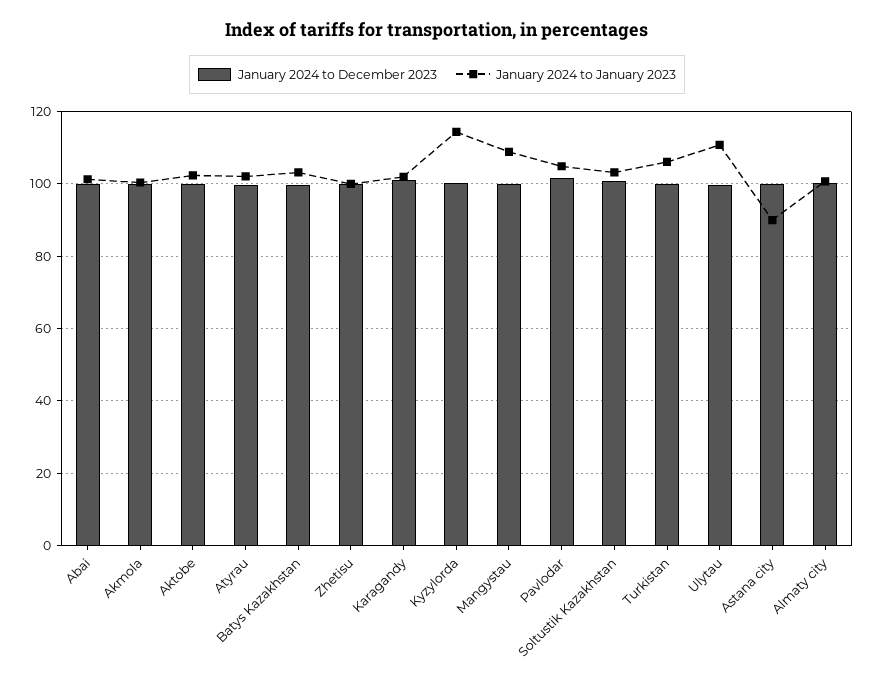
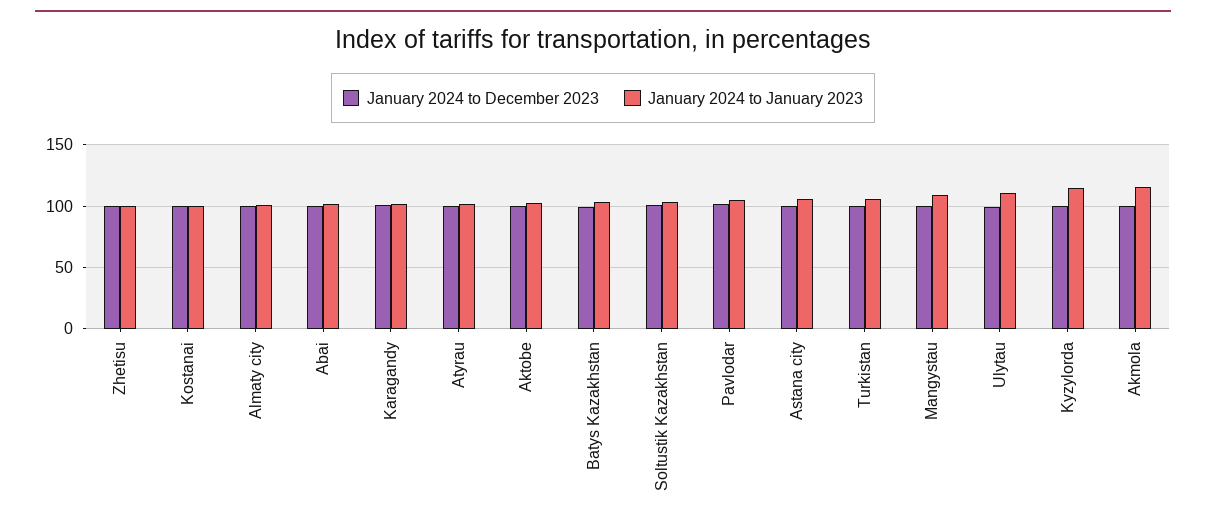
January 2024 to January 2023, Akmola: 100 -> 115
January 2024 to January 2023, Astana city: 90 -> 105
January 2024 to December 2023, Kostanai: none -> 100
January 2024 to January 2023, Kostanai: none -> 100

